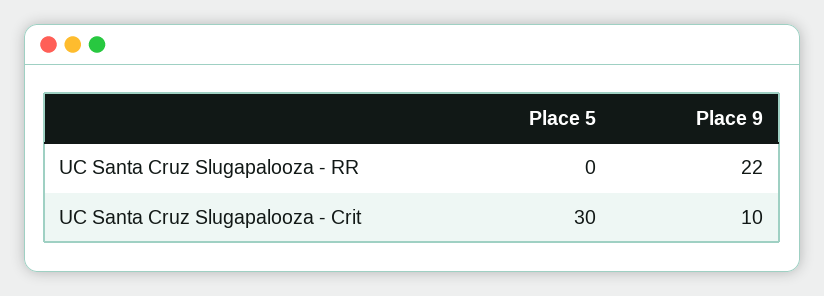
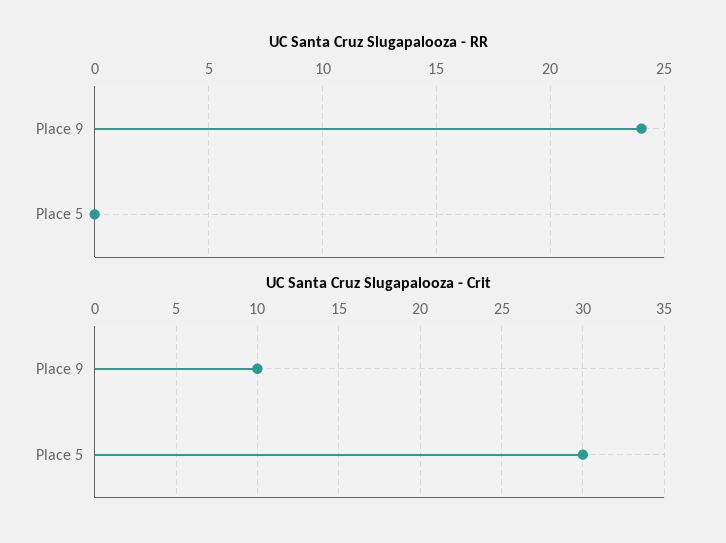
UC Santa Cruz Slugapalooza - RR, Place 9: 22 -> 24

